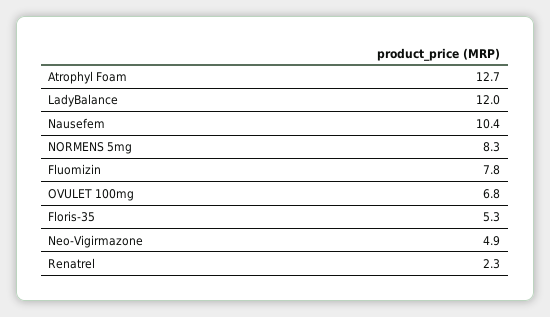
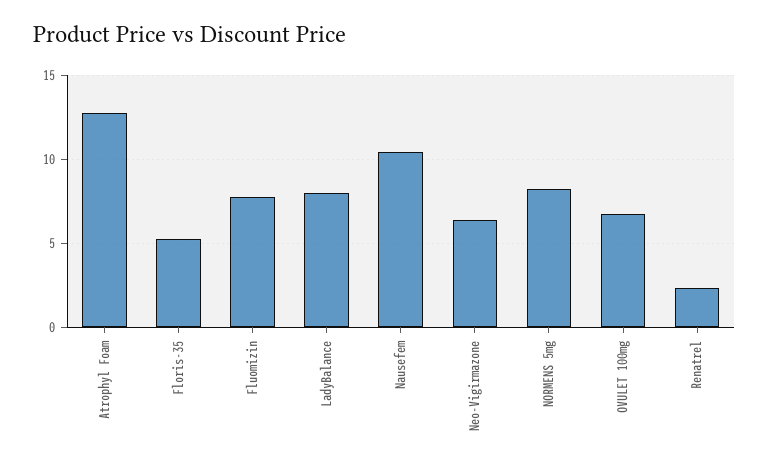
LadyBalance: 12 -> 8
Neo-Vigirmazone: 4.9 -> 6.5

